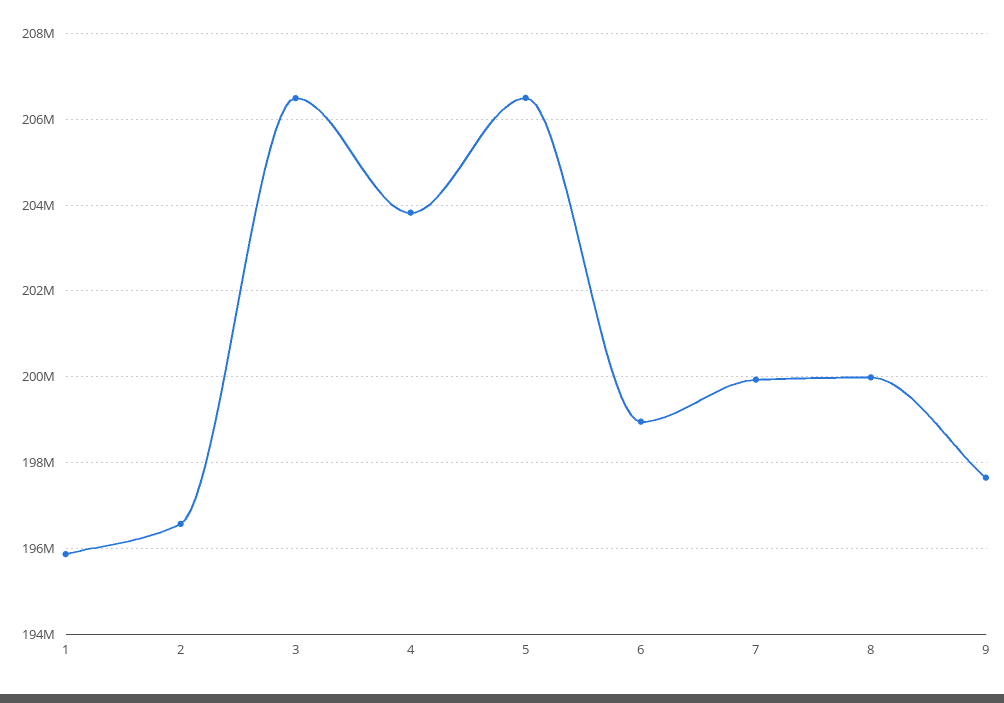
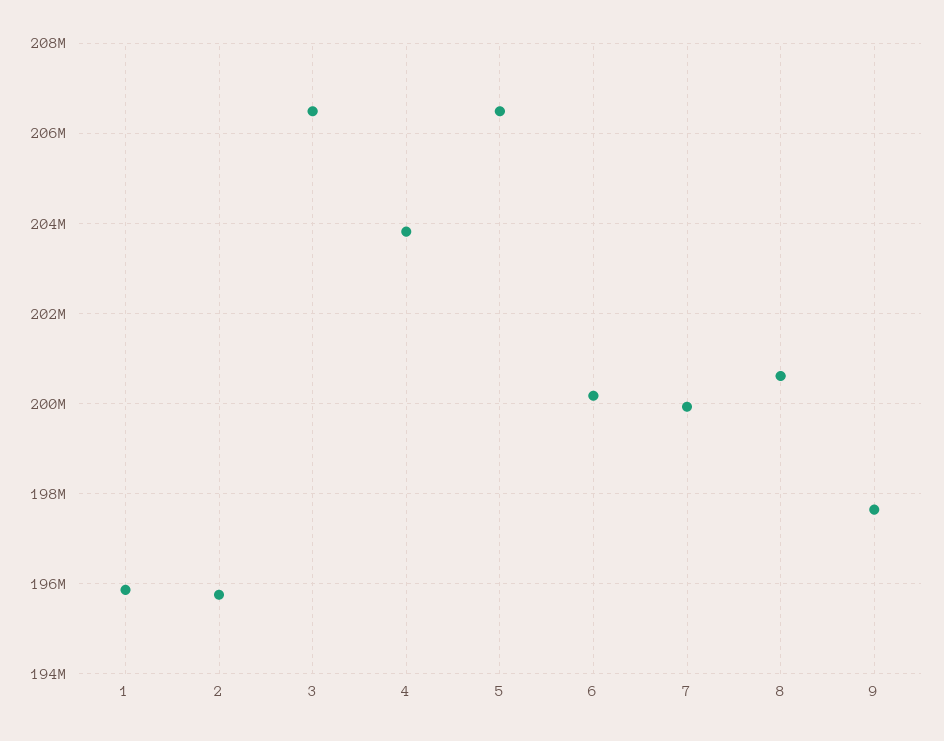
2: 196600000 -> 195800000
6: 199000000 -> 200200000
8: 200000000 -> 200600000

